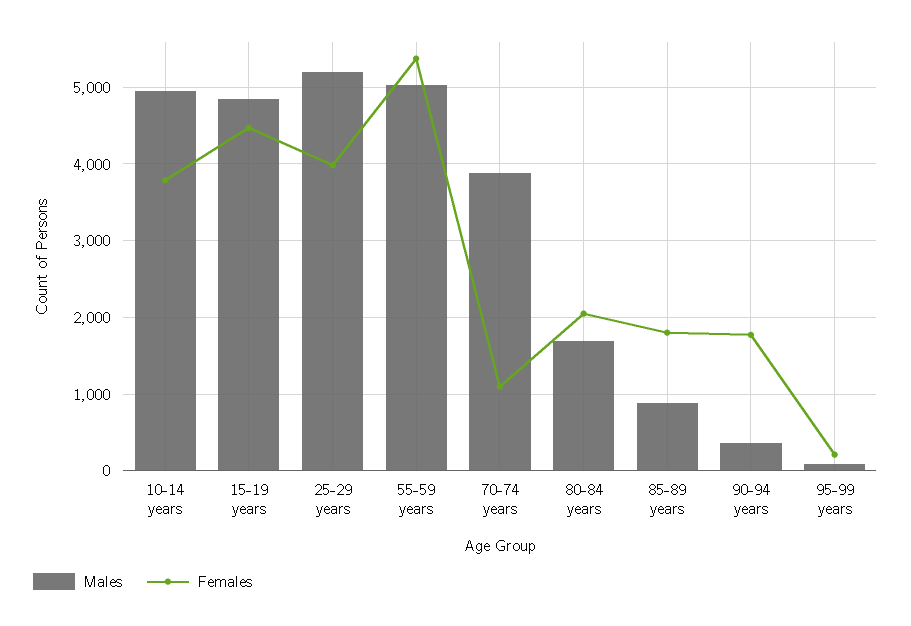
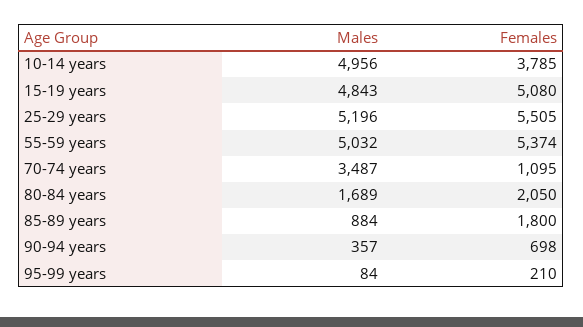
Females, 15-19 years: 4500 -> 5080
Females, 25-29 years: 4000 -> 5505
Males, 70-74 years: 3900 -> 3487
Females, 90-94 years: 1800 -> 698

